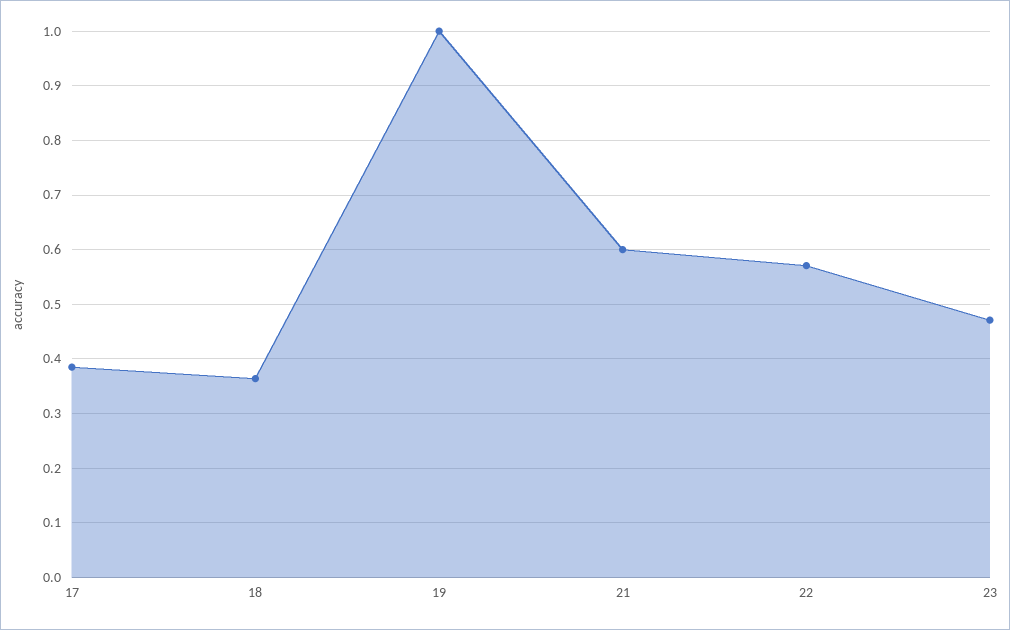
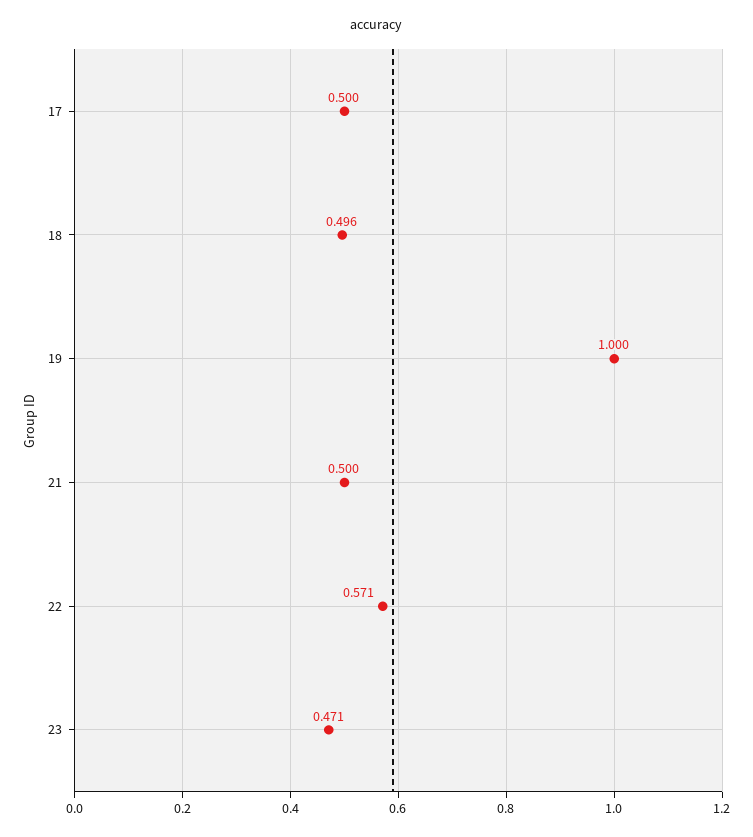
17: 0.38 -> 0.5
18: 0.36 -> 0.496
21: 0.6 -> 0.5

